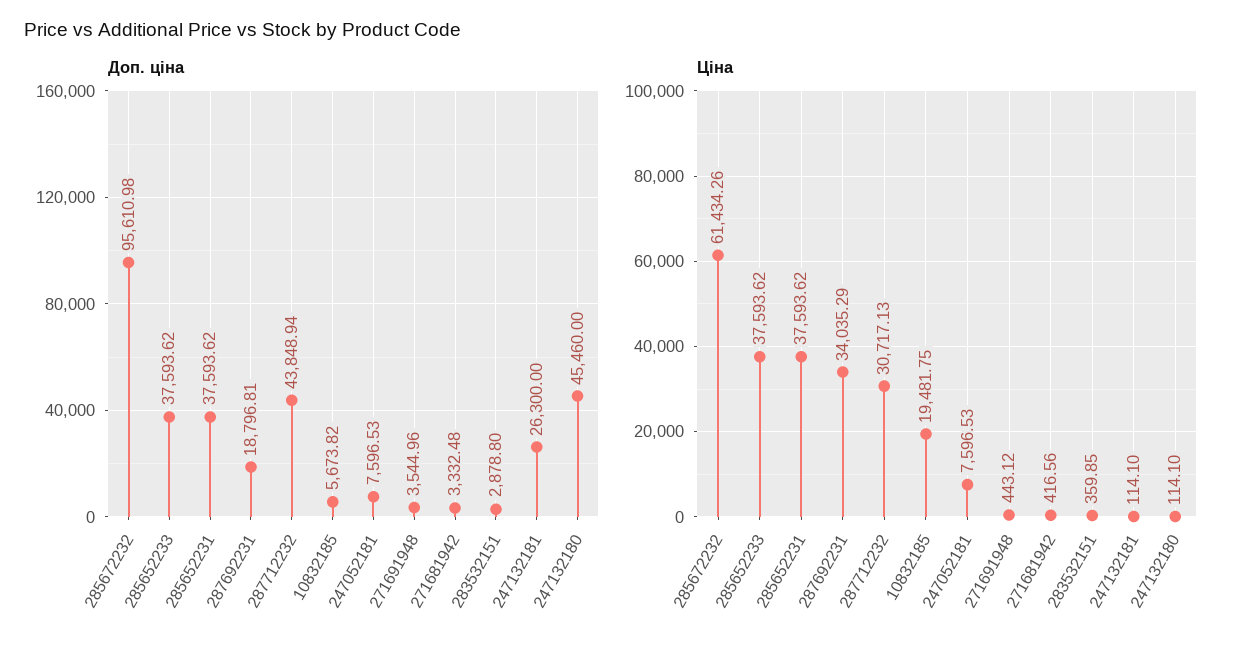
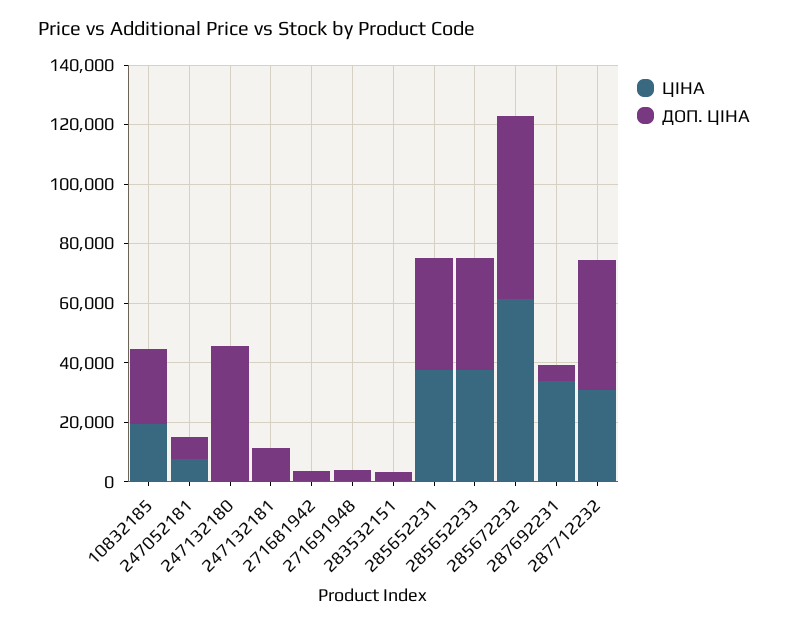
Доп. ціна, 285672232: 95610.98 -> 60000
Доп. ціна, 287692231: 18796.81 -> 5000
Доп. ціна, 10832185: 5673.82 -> 25000
Доп. ціна, 247132181: 26300 -> 10000

